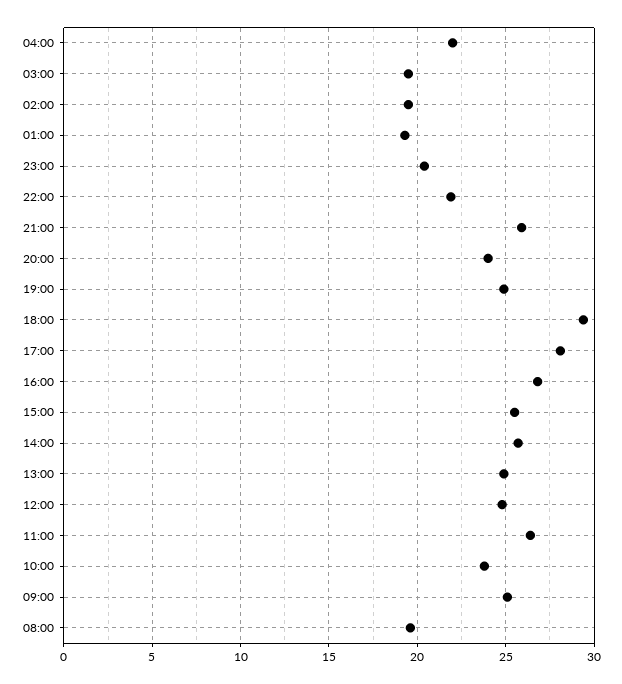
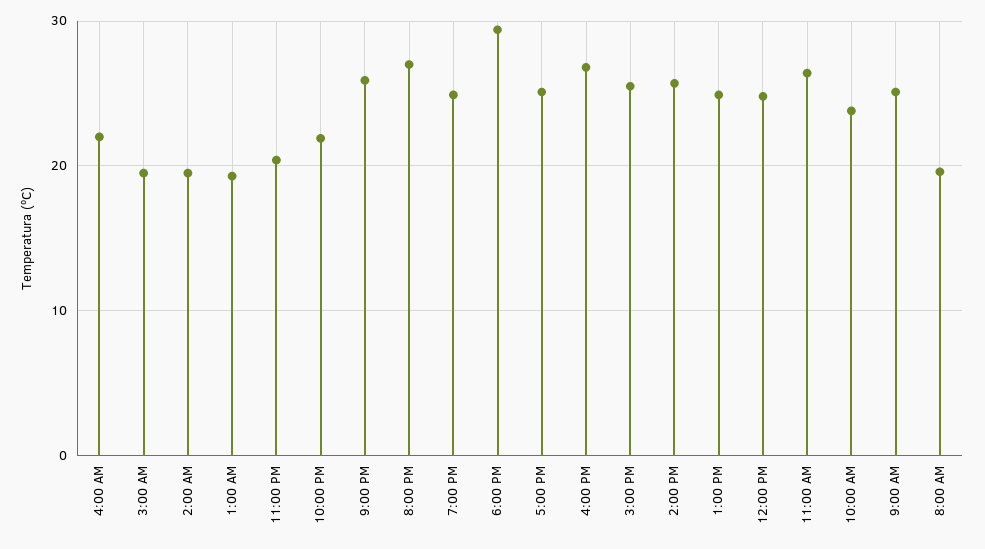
20:00: 24 -> 27
17:00: 28 -> 25

